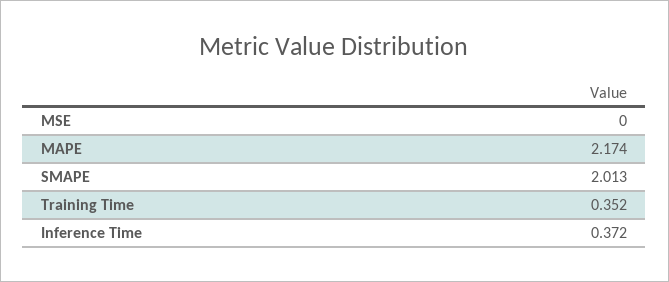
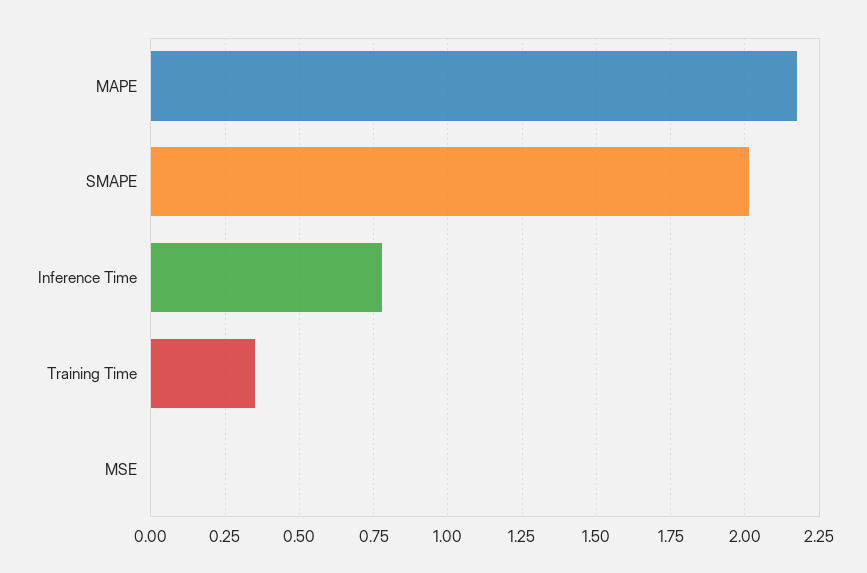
Inference Time: 0.372 -> 0.775

